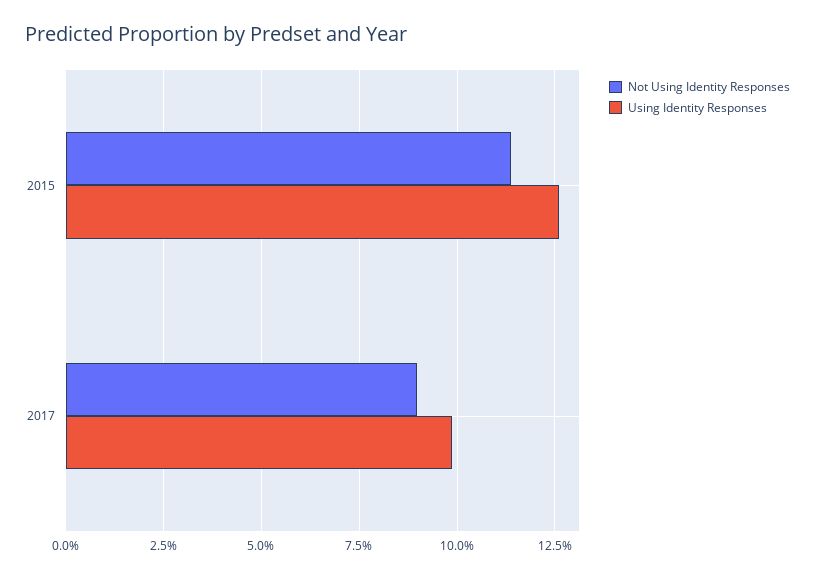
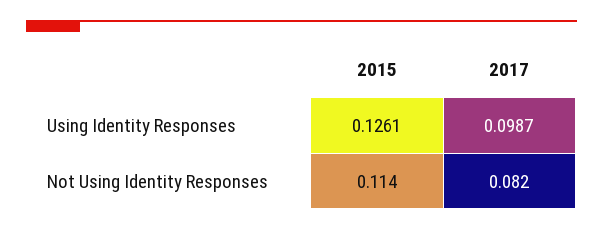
Not Using Identity Responses, 2017: 0.09 -> 0.082

